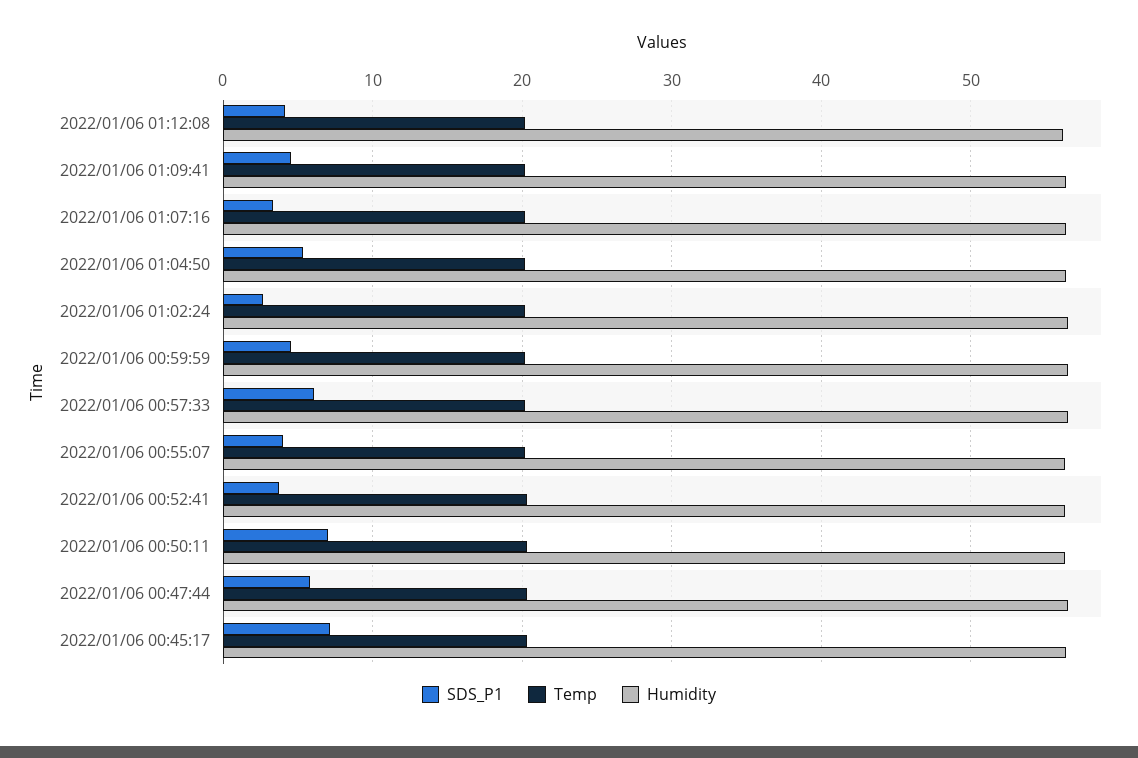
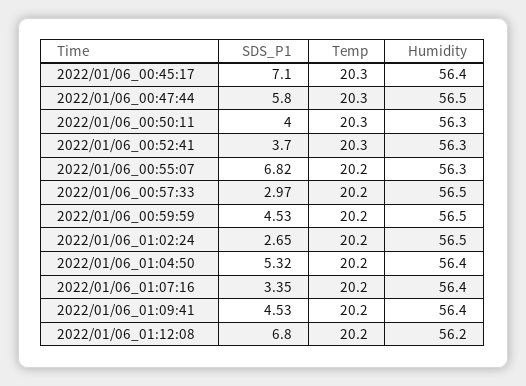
SDS_P1, 2022/01/06 01:12:08: 4 -> 6.8
SDS_P1, 2022/01/06 00:57:33: 6 -> 2.97
SDS_P1, 2022/01/06 00:55:07: 4 -> 6.82
SDS_P1, 2022/01/06 00:50:11: 7 -> 4

